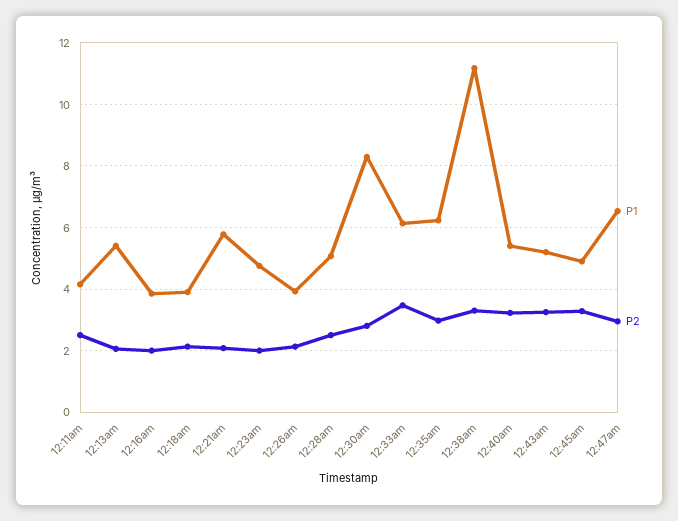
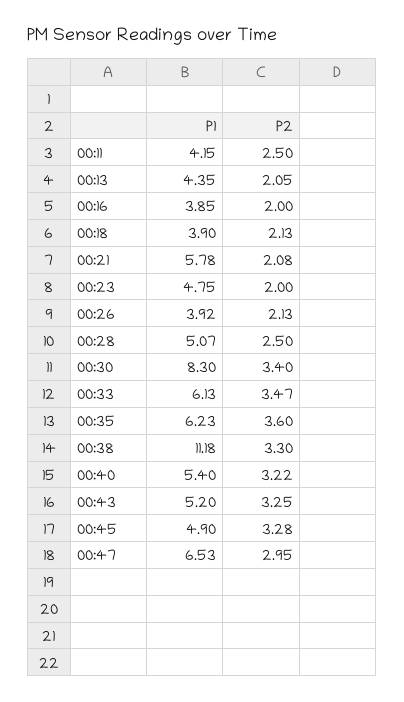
P1, 12:13am: 5.4 -> 4.35
P2, 12:30am: 2.8 -> 3.4
P2, 12:35am: 3 -> 3.6

